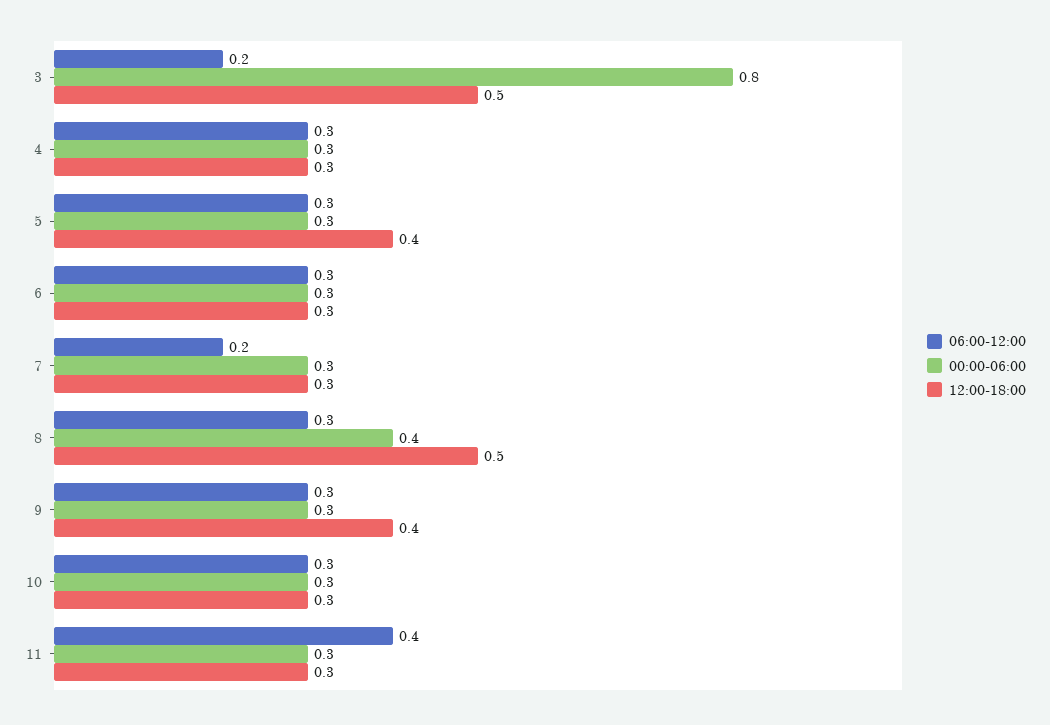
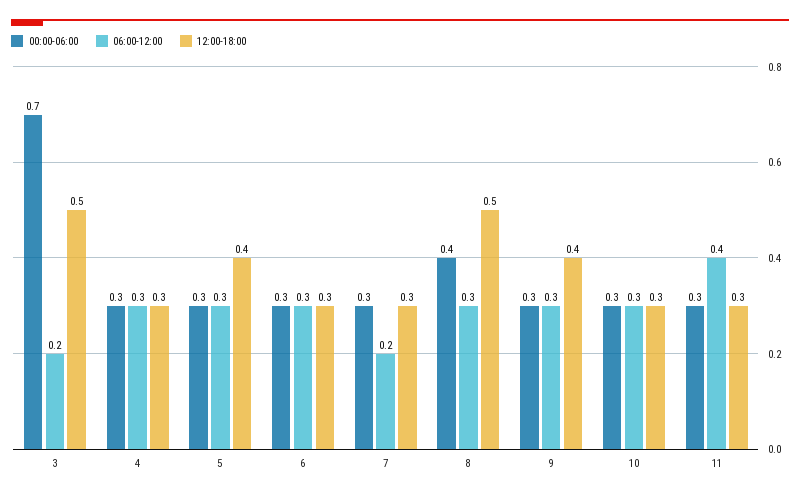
00:00-06:00, 3: 0.8 -> 0.7

